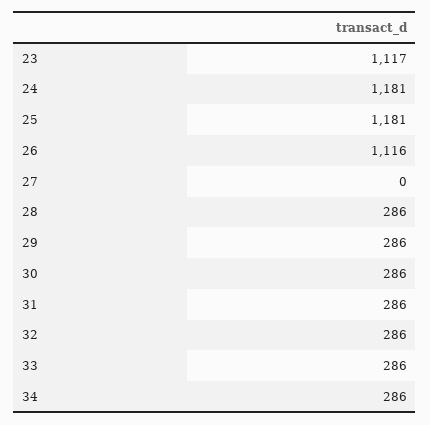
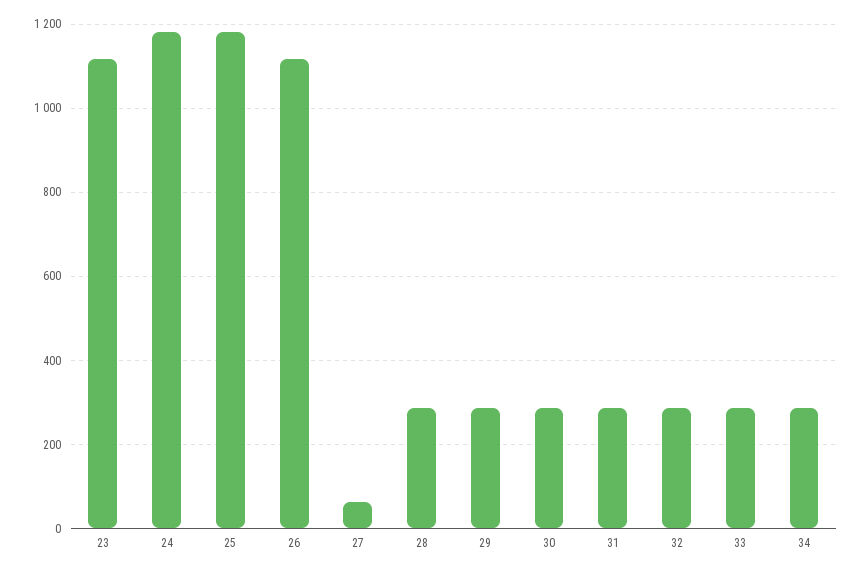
27: 0 -> 60

